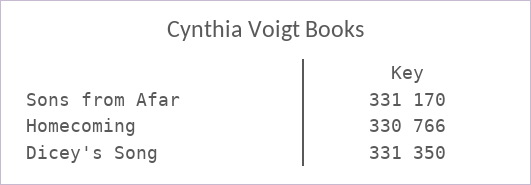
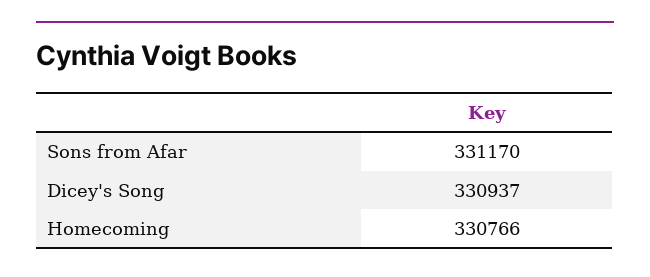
Dicey's Song: 331350 -> 330937

